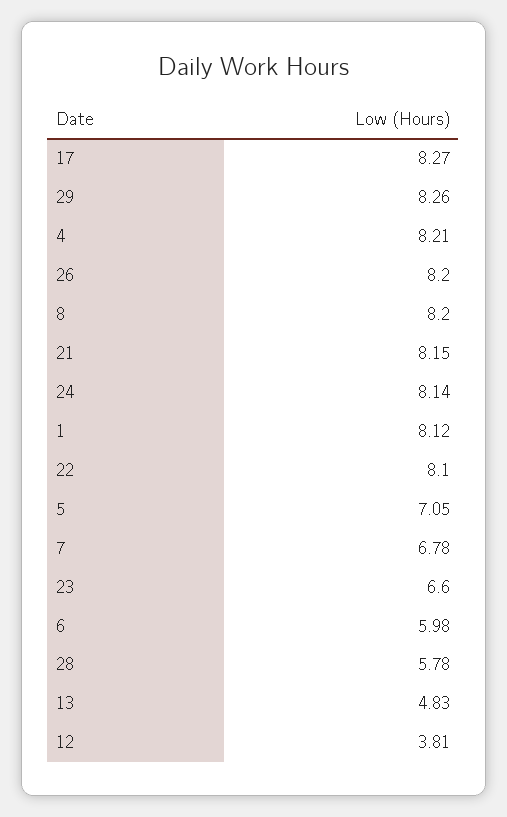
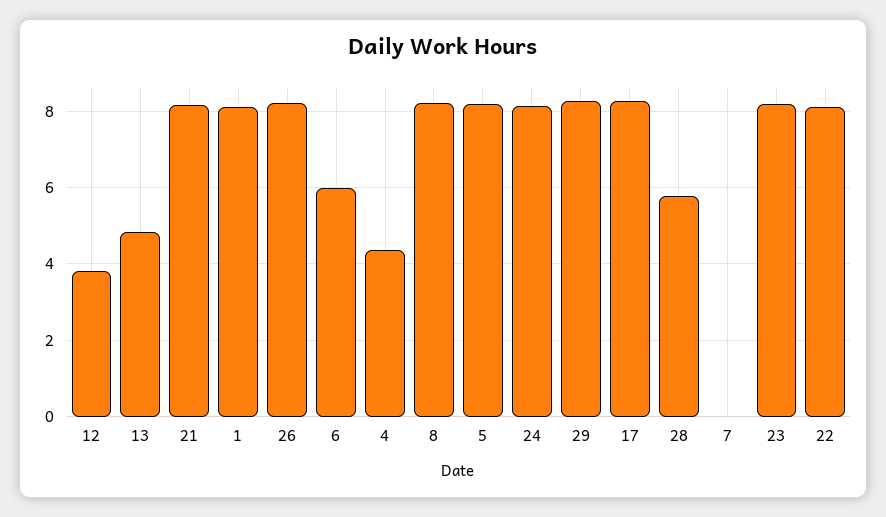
4: 8.21 -> 4.4
5: 7.05 -> 8.2
7: 6.78 -> 0
23: 6.6 -> 8.2

